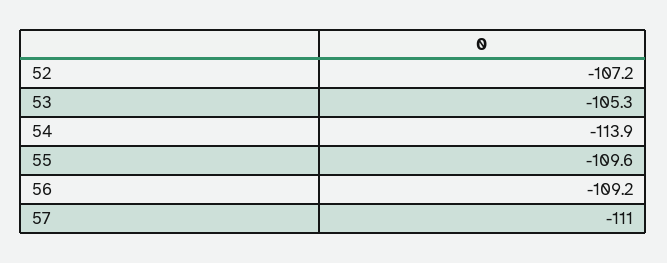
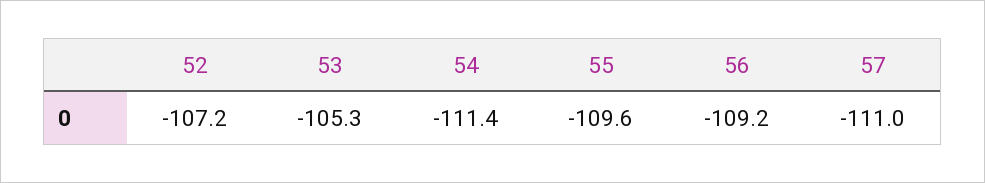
54: -113.9 -> -111.4

